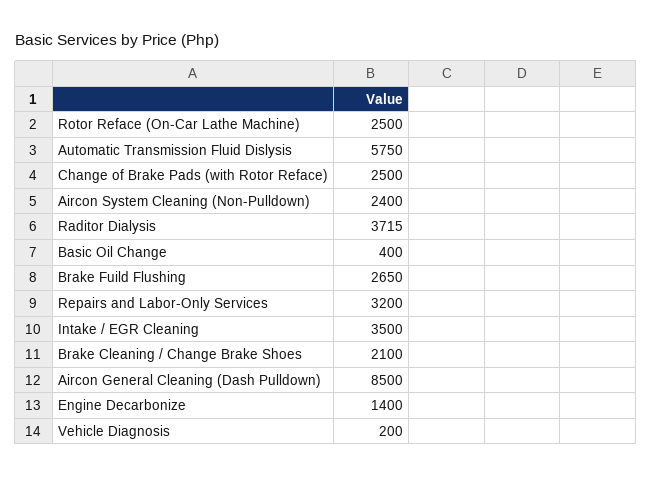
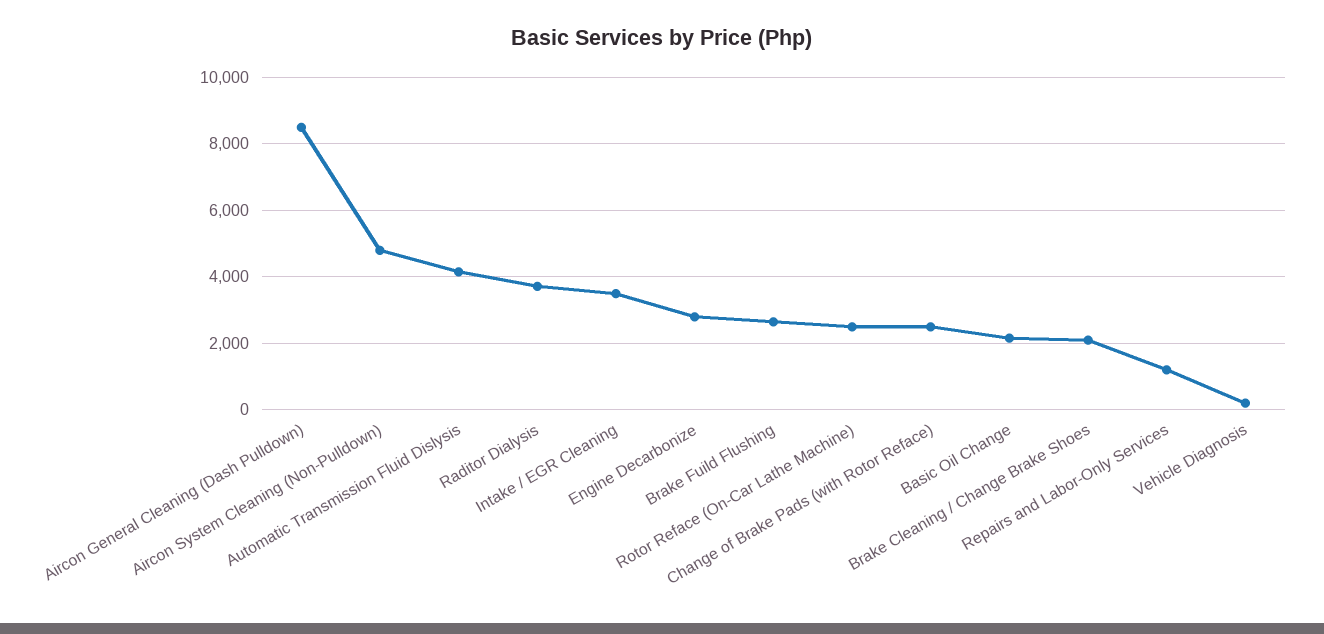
Automatic Transmission Fluid Dislysis: 5750 -> 4200
Aircon System Cleaning (Non-Pulldown): 2400 -> 4800
Basic Oil Change: 400 -> 2200
Repairs and Labor-Only Services: 3200 -> 1200
Engine Decarbonize: 1400 -> 2800

